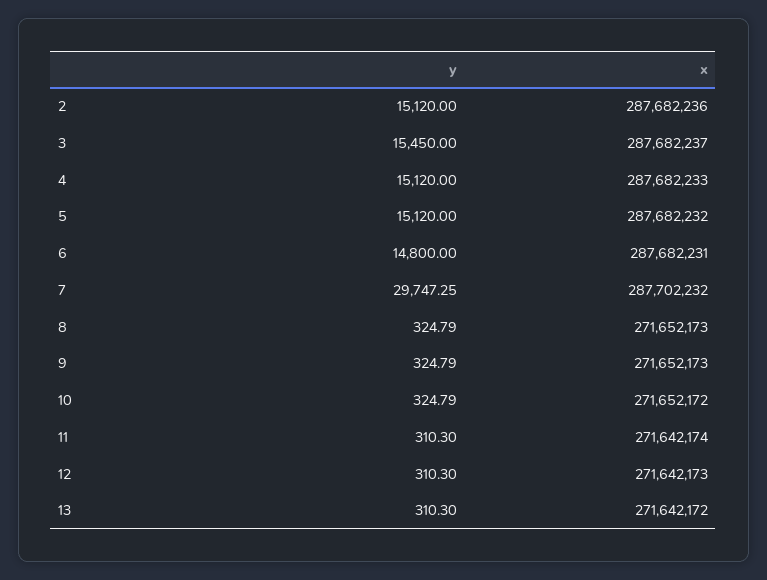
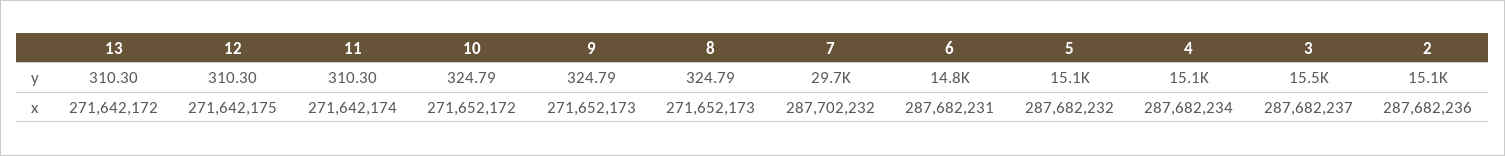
x, 4: 287682233 -> 287682234
x, 12: 271642173 -> 271642175

